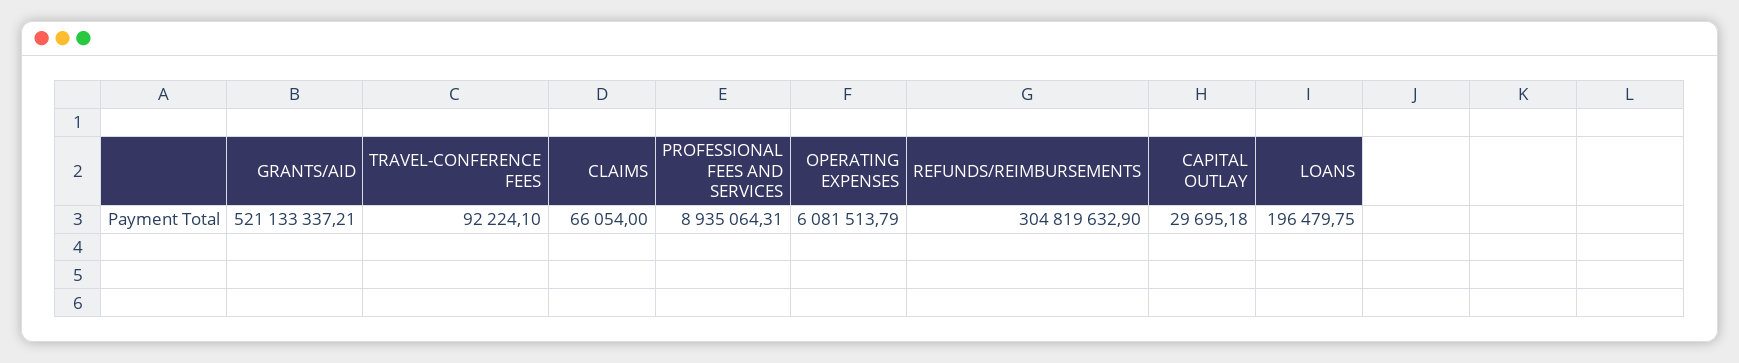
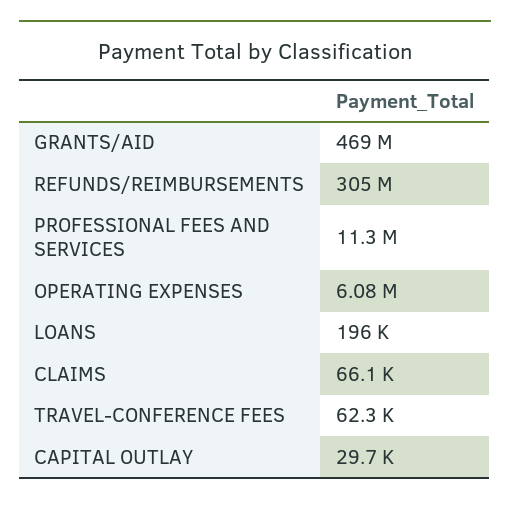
GRANTS/AID: 521133337.21 -> 469000000
TRAVEL-CONFERENCE FEES: 92224.1 -> 62300
PROFESSIONAL FEES AND SERVICES: 8935064.31 -> 11300000

